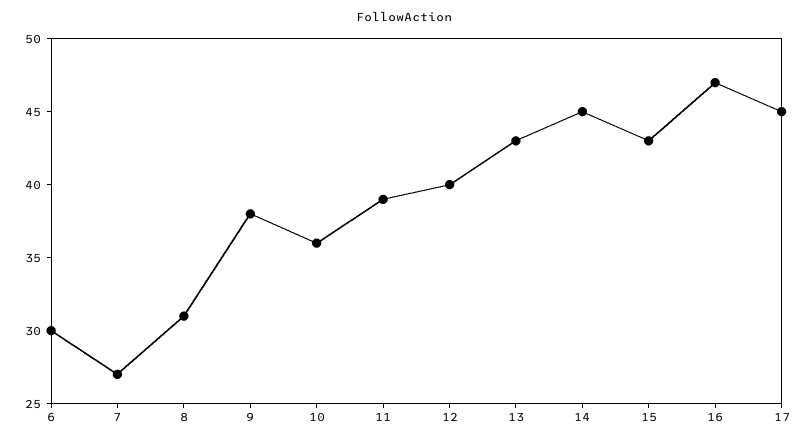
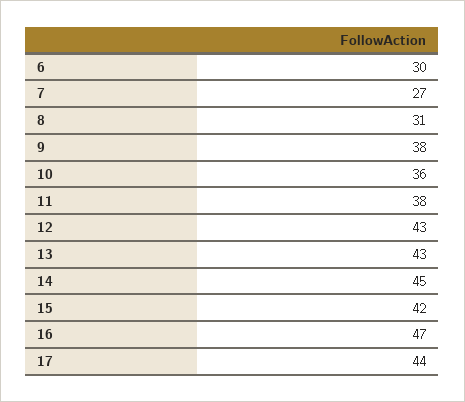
11: 39 -> 38
12: 40 -> 43
15: 43 -> 42
17: 45 -> 44

